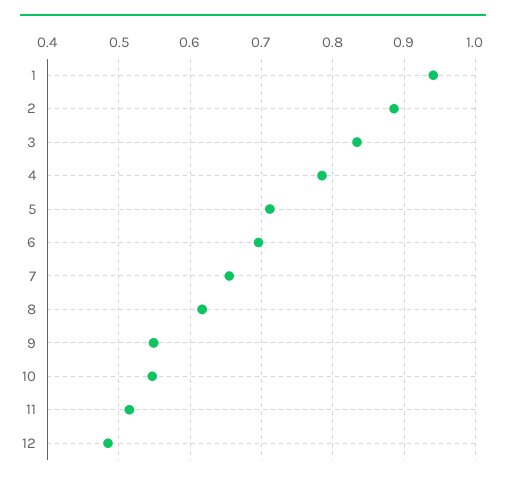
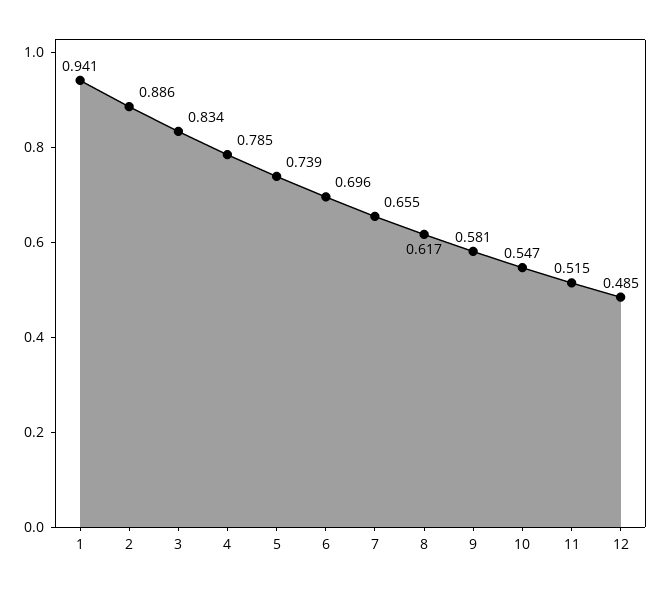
5: 0.71 -> 0.739
9: 0.55 -> 0.581

